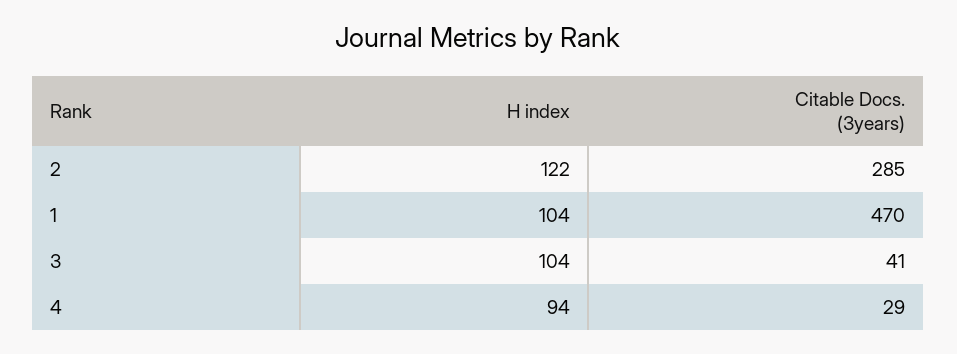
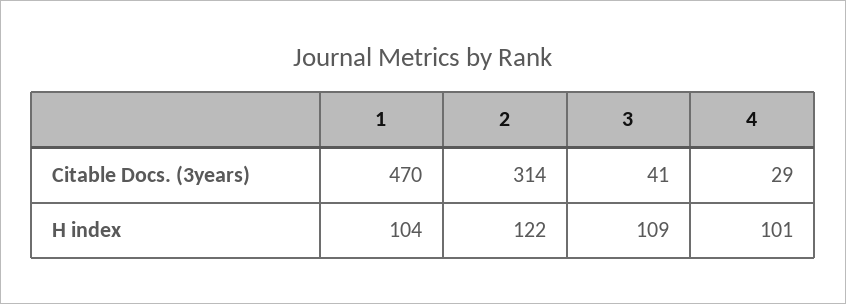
Citable Docs. (3years), 2: 285 -> 314
H index, 3: 104 -> 109
H index, 4: 94 -> 101

